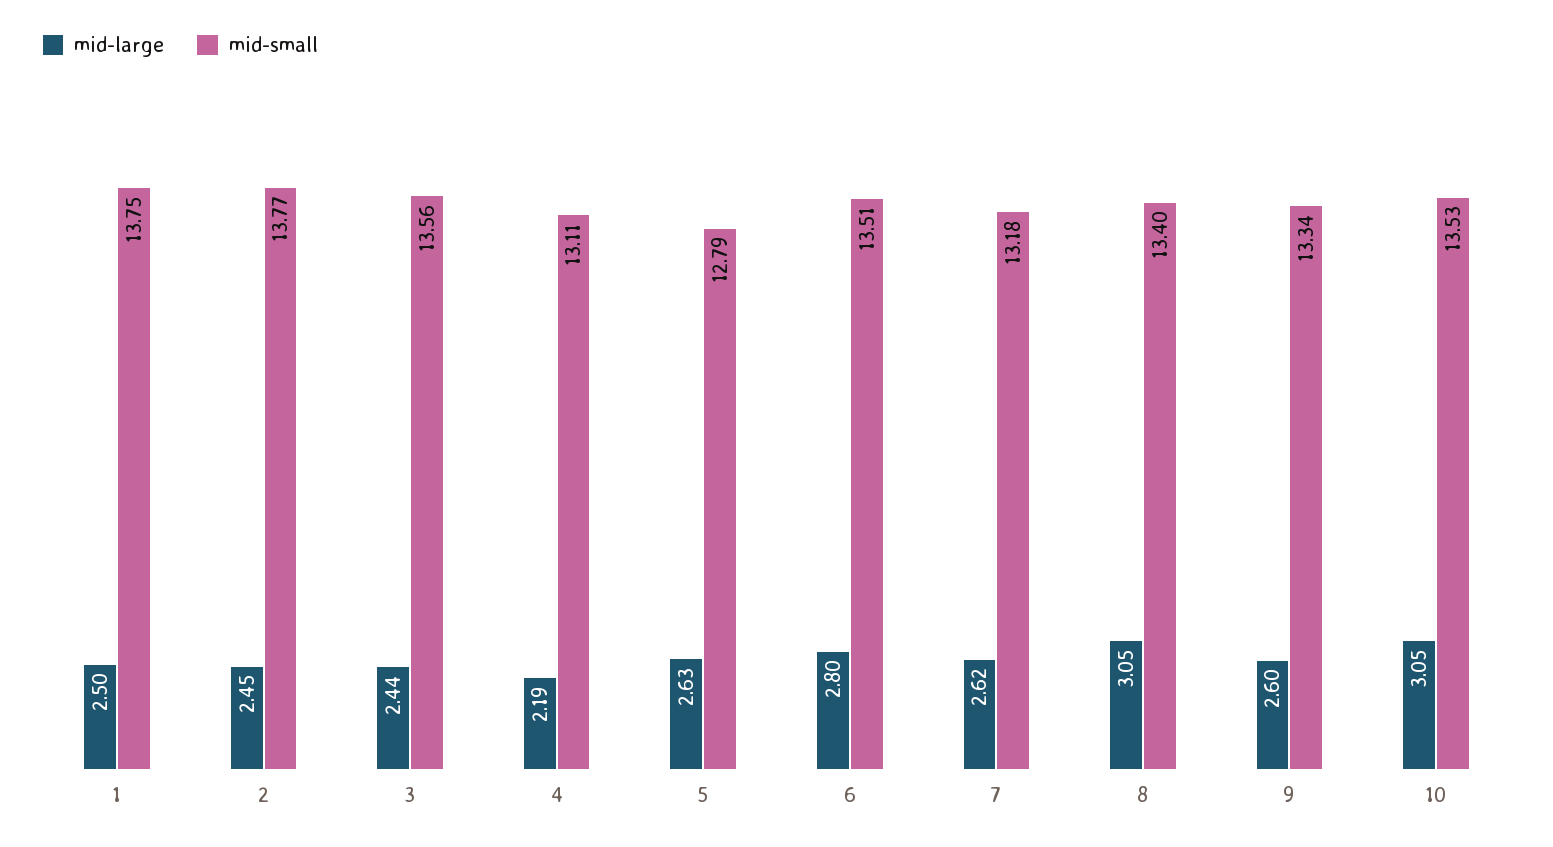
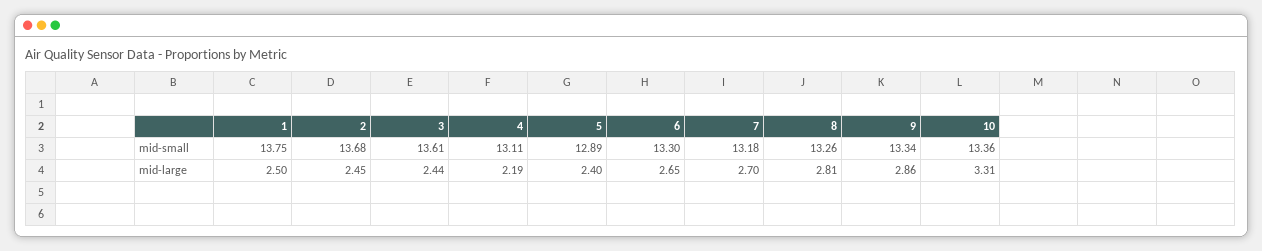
mid-small, 2: 13.77 -> 13.68
mid-small, 3: 13.56 -> 13.61
mid-large, 5: 2.63 -> 2.4
mid-small, 5: 12.79 -> 12.89
mid-large, 6: 2.8 -> 2.65
mid-small, 6: 13.51 -> 13.3
mid-large, 7: 2.62 -> 2.7
mid-large, 8: 3.05 -> 2.81
mid-small, 8: 13.4 -> 13.26
mid-large, 9: 2.6 -> 2.86
mid-large, 10: 3.05 -> 3.31
mid-small, 10: 13.53 -> 13.36

